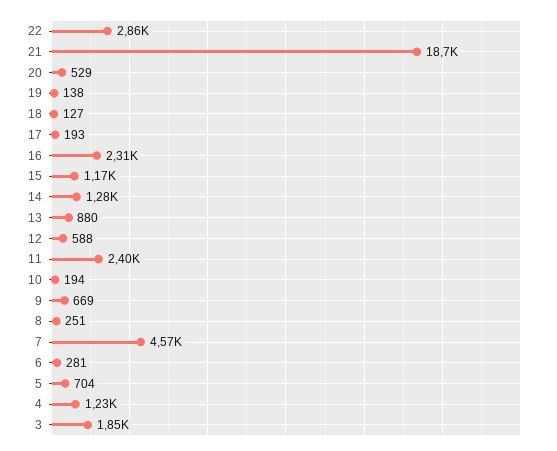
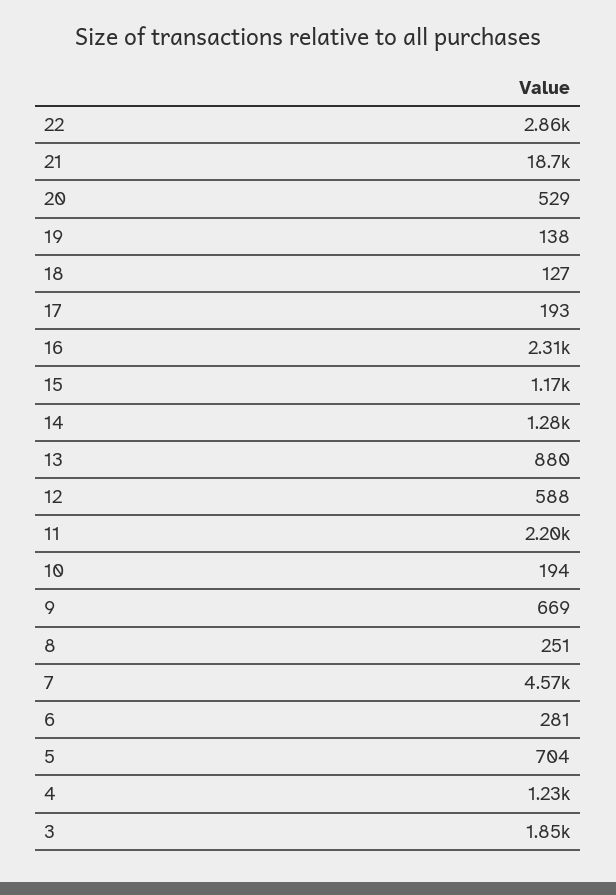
11: 2400 -> 2200

